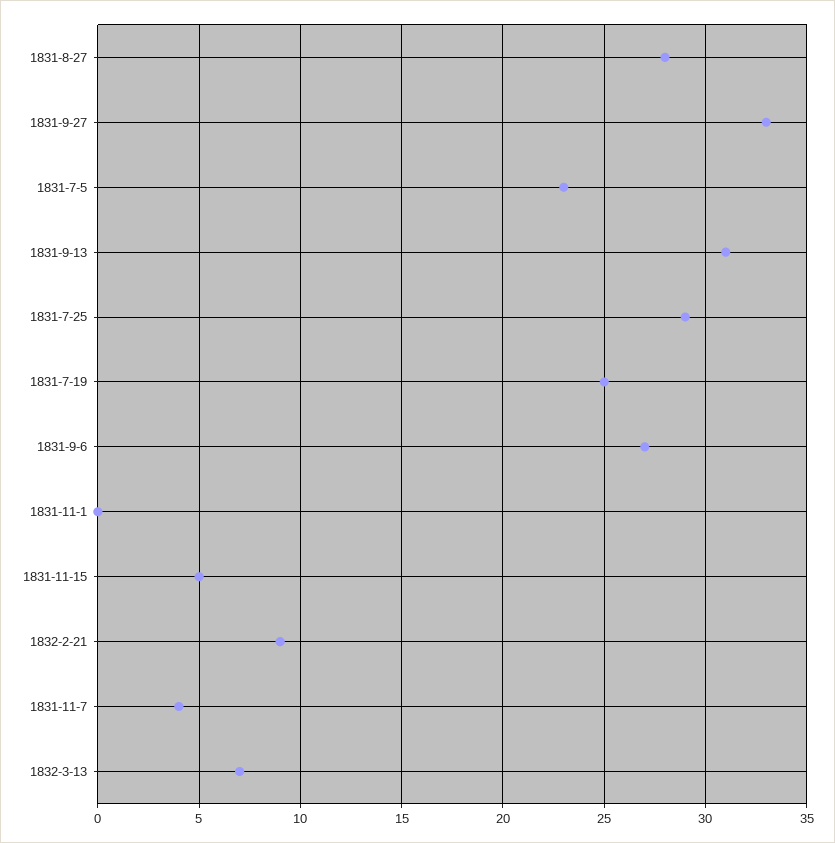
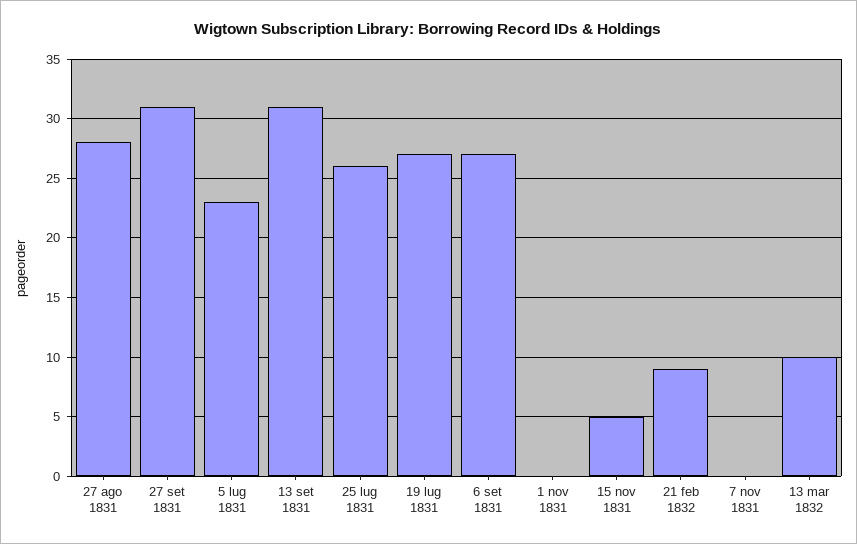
1831-9-27: 33 -> 31
1831-7-25: 29 -> 26
1831-7-19: 25 -> 27
1831-11-7: 4 -> 0
1832-3-13: 7 -> 10

